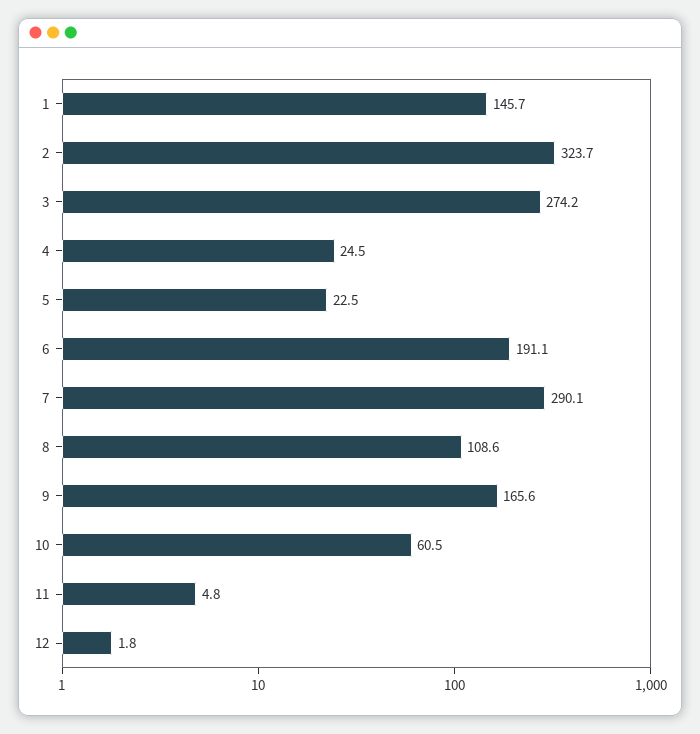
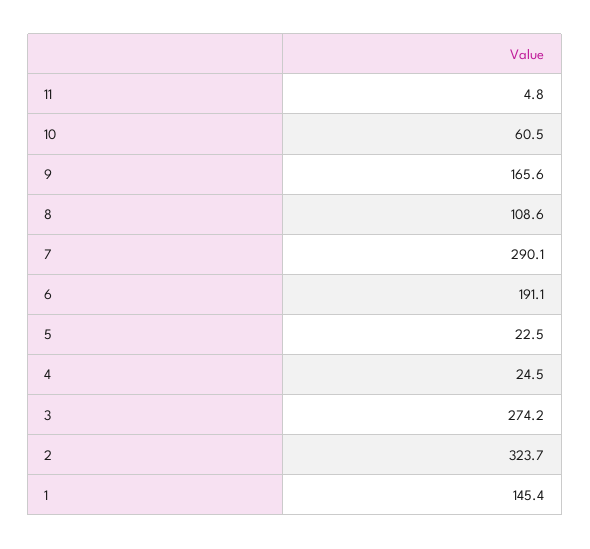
1: 145.7 -> 145.4
12: 1.8 -> none

